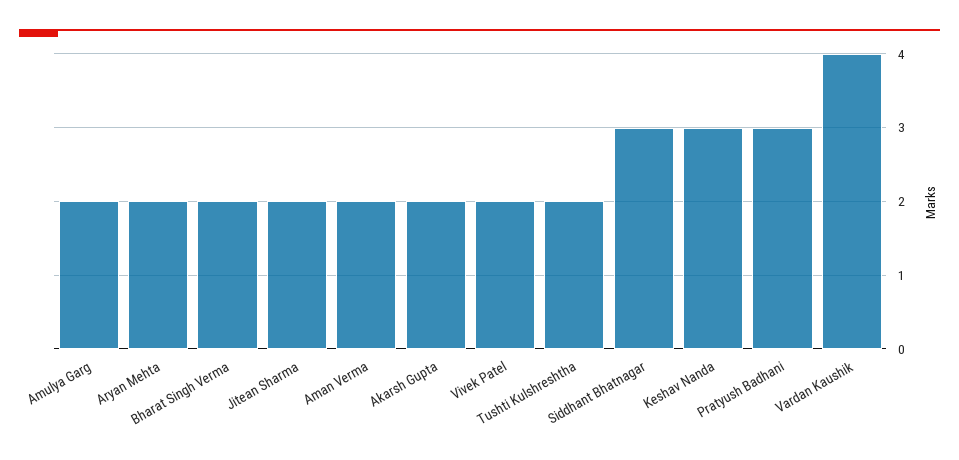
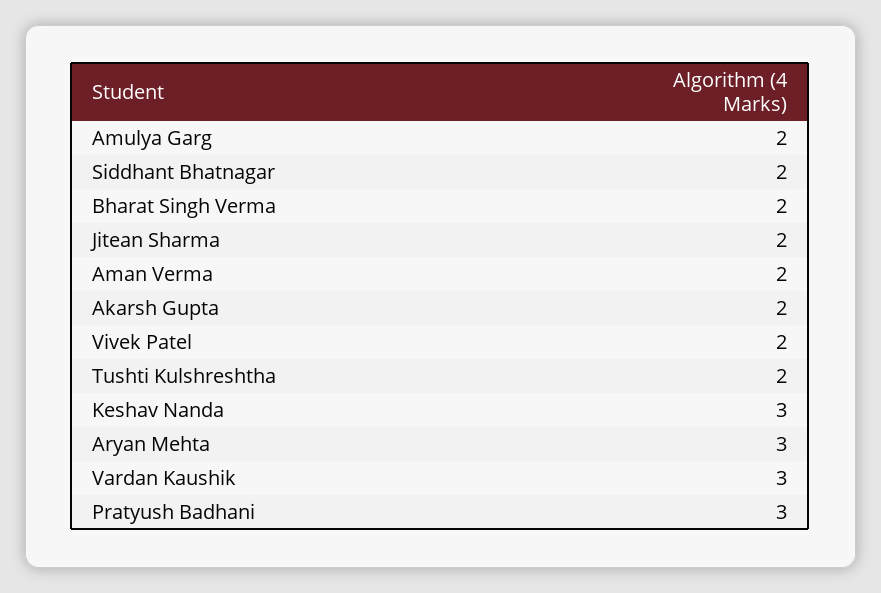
Aryan Mehta: 2 -> 3
Siddhant Bhatnagar: 3 -> 2
Vardan Kaushik: 4 -> 3

